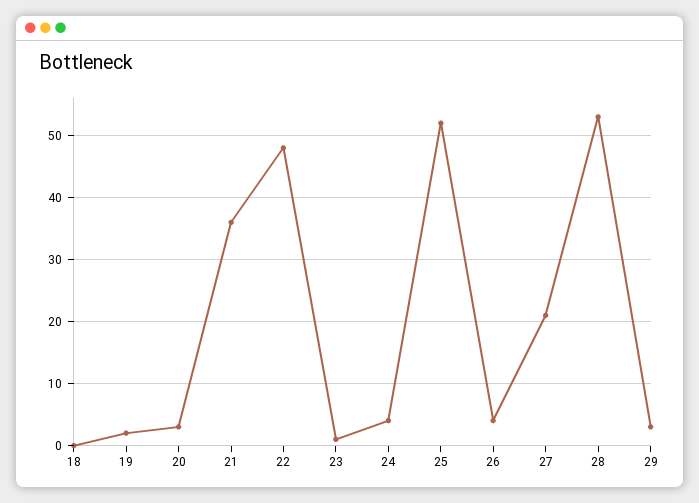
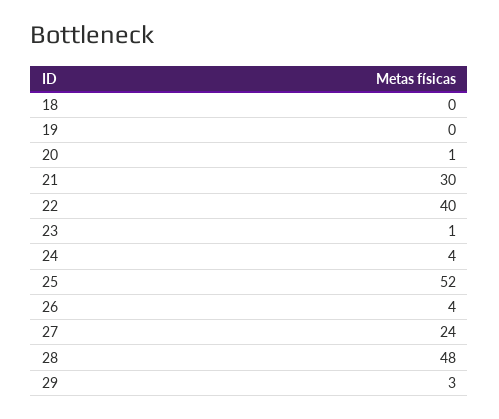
19: 2 -> 0
20: 3 -> 1
21: 36 -> 30
22: 48 -> 40
27: 21 -> 24
28: 53 -> 48

